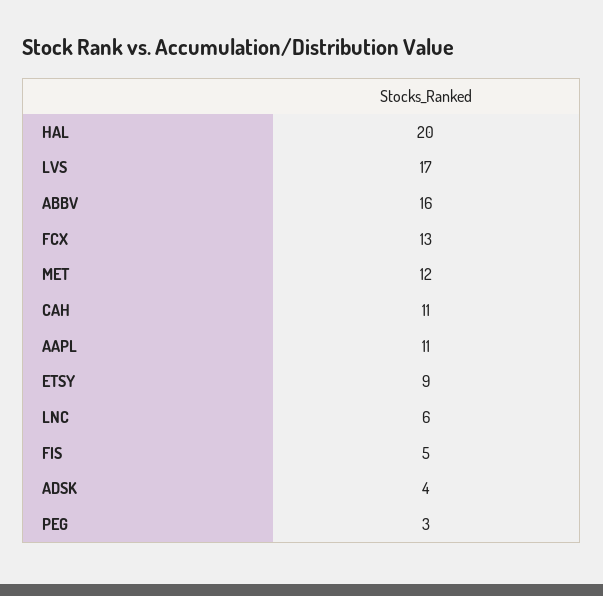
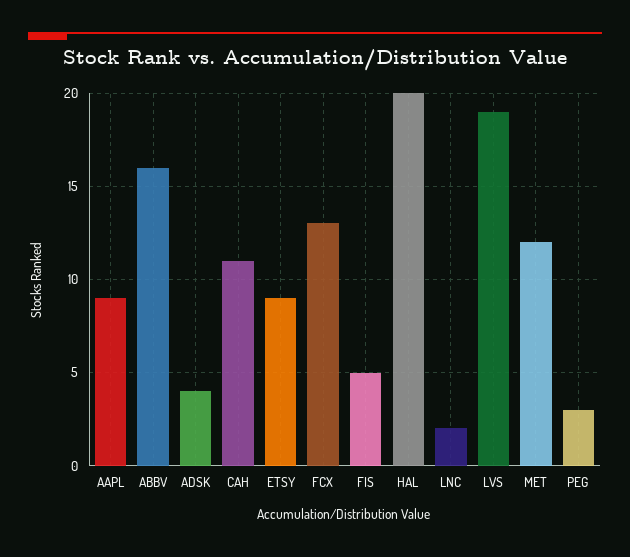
LVS: 17 -> 19
AAPL: 11 -> 9
LNC: 6 -> 2

